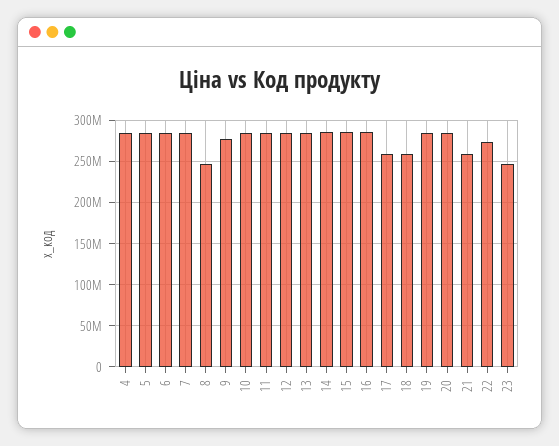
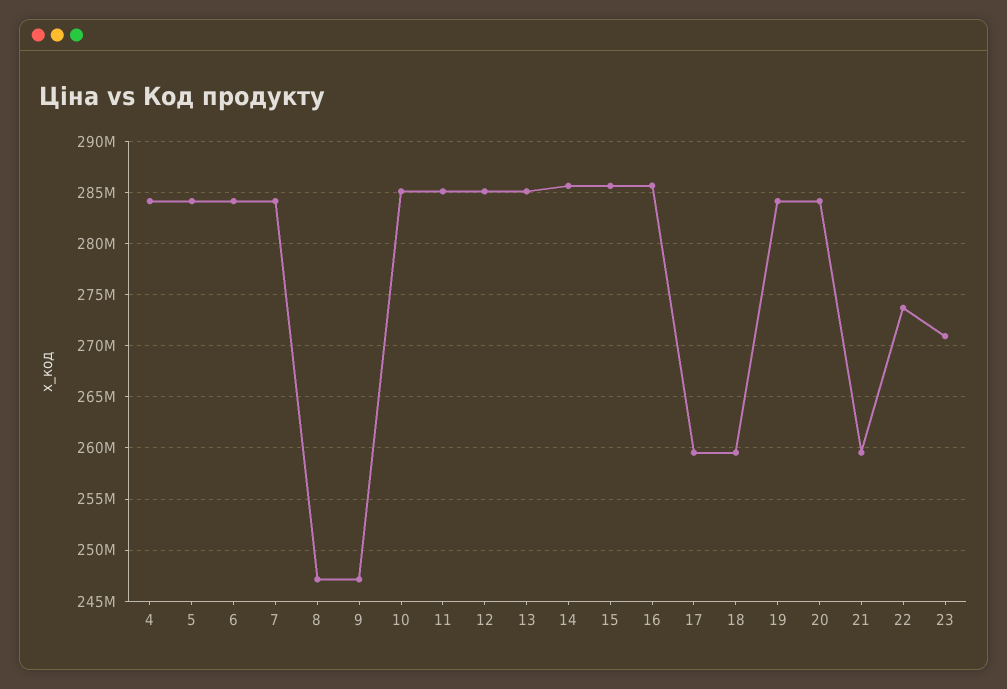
9: 280000000 -> 247000000
23: 250000000 -> 271000000

